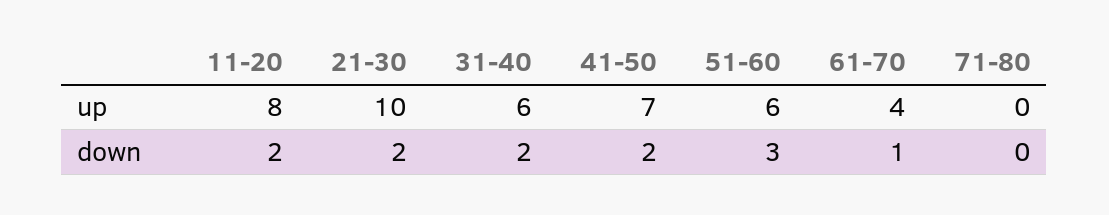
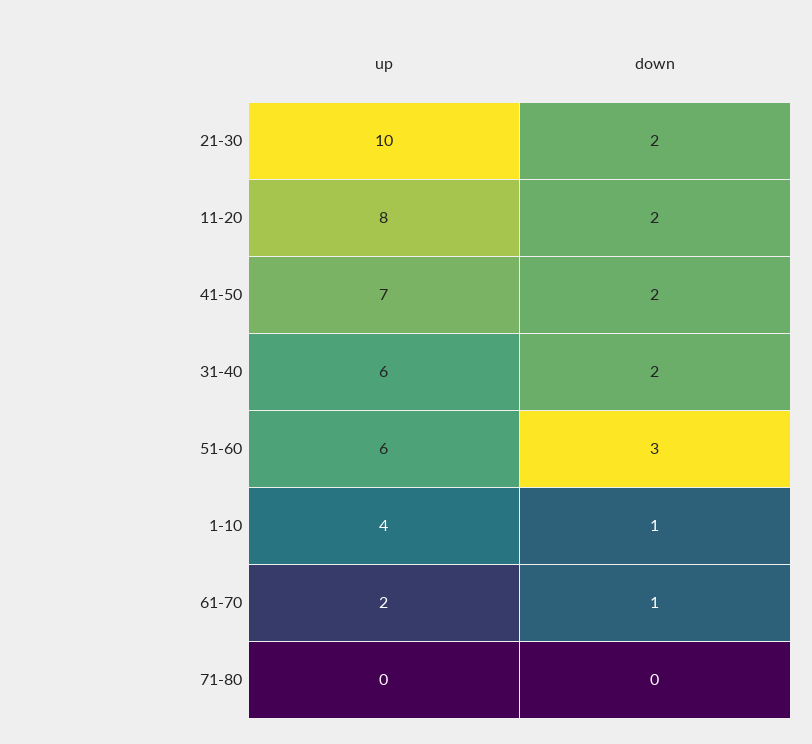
61-70, up: 4 -> 2
1-10, up: none -> 4
1-10, down: none -> 1

